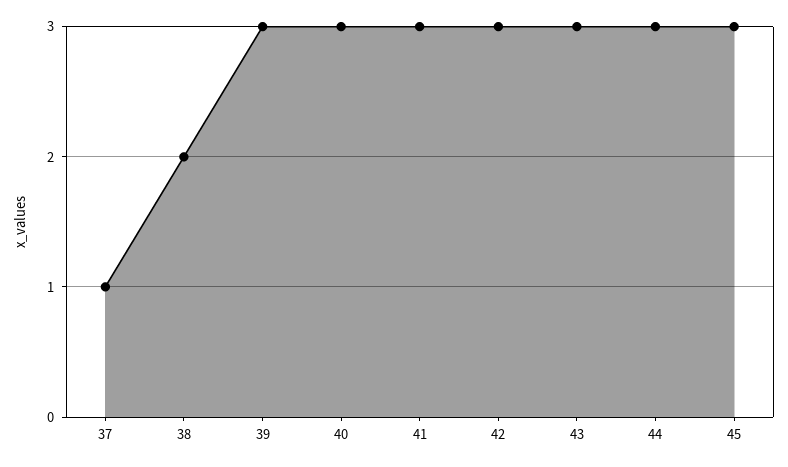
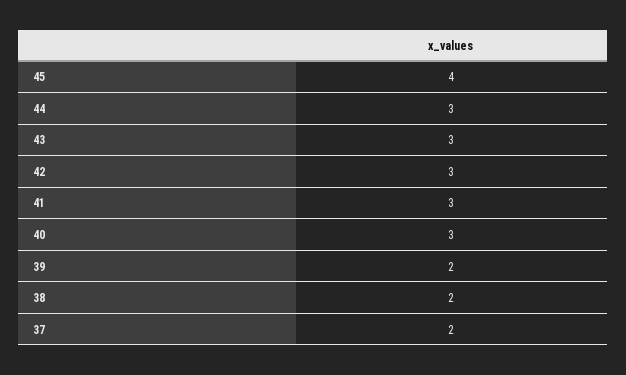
37: 1 -> 2
39: 3 -> 2
45: 3 -> 4

